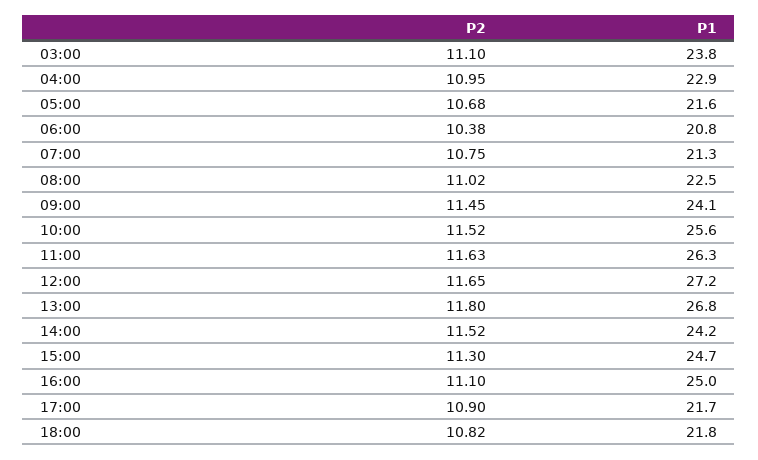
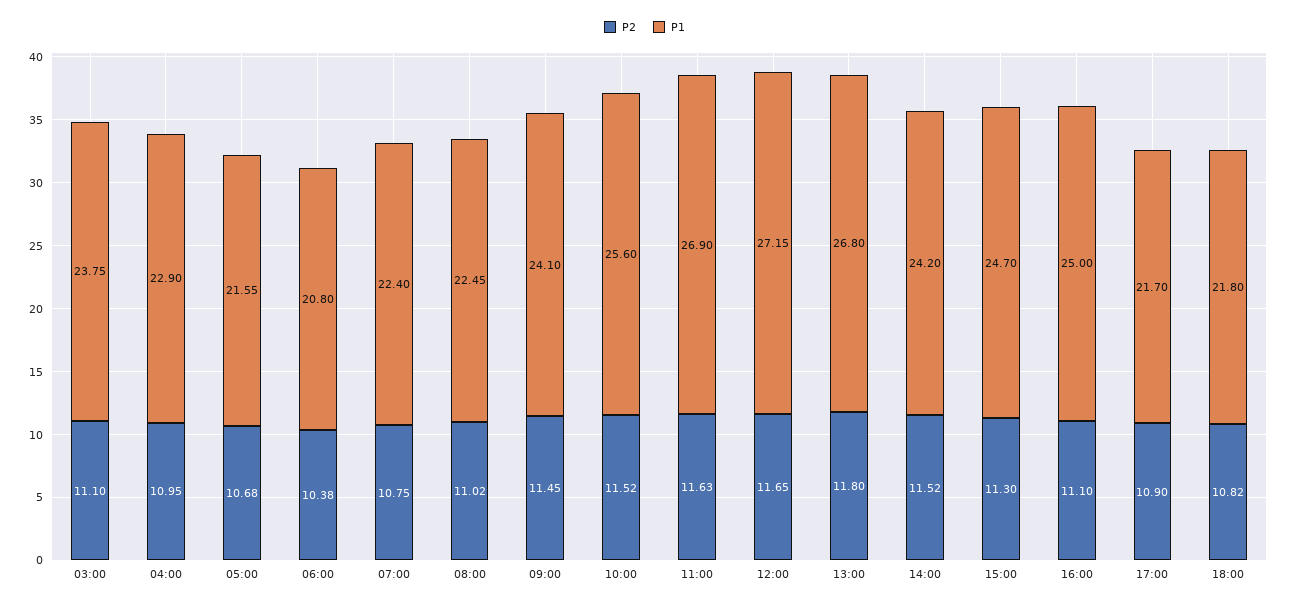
P1, 07:00: 21.3 -> 22.4
P1, 11:00: 26.3 -> 26.9

